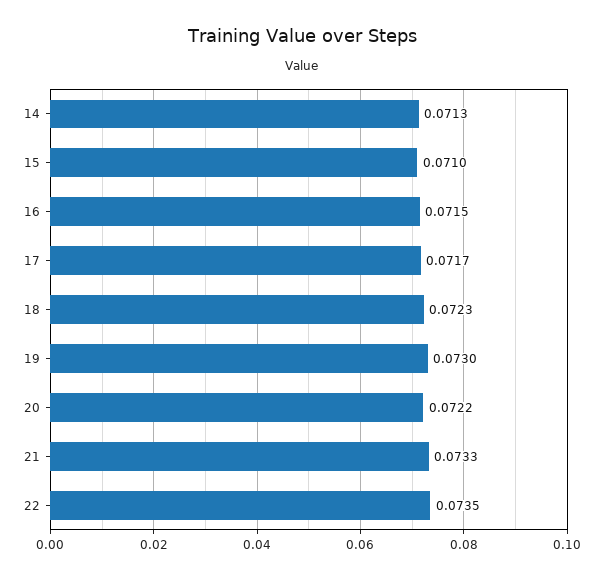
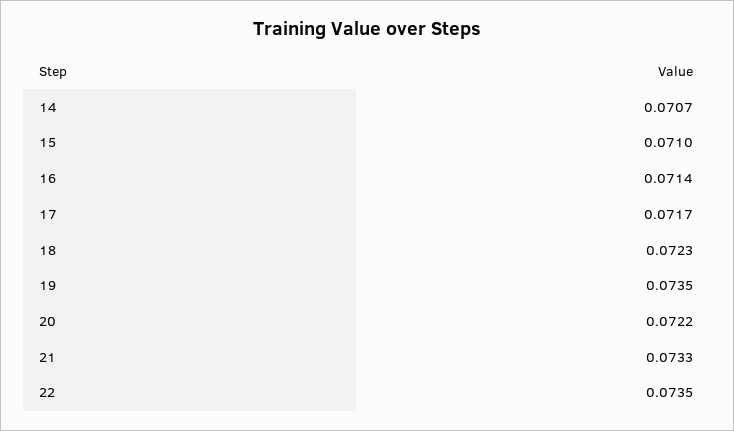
14: 0.0713 -> 0.0707
16: 0.0715 -> 0.0714
19: 0.073 -> 0.0735

